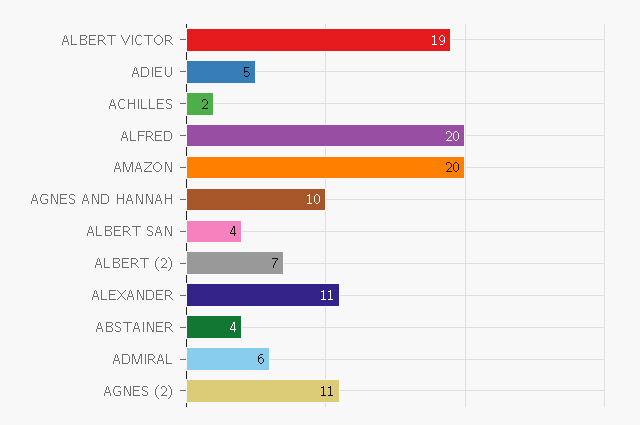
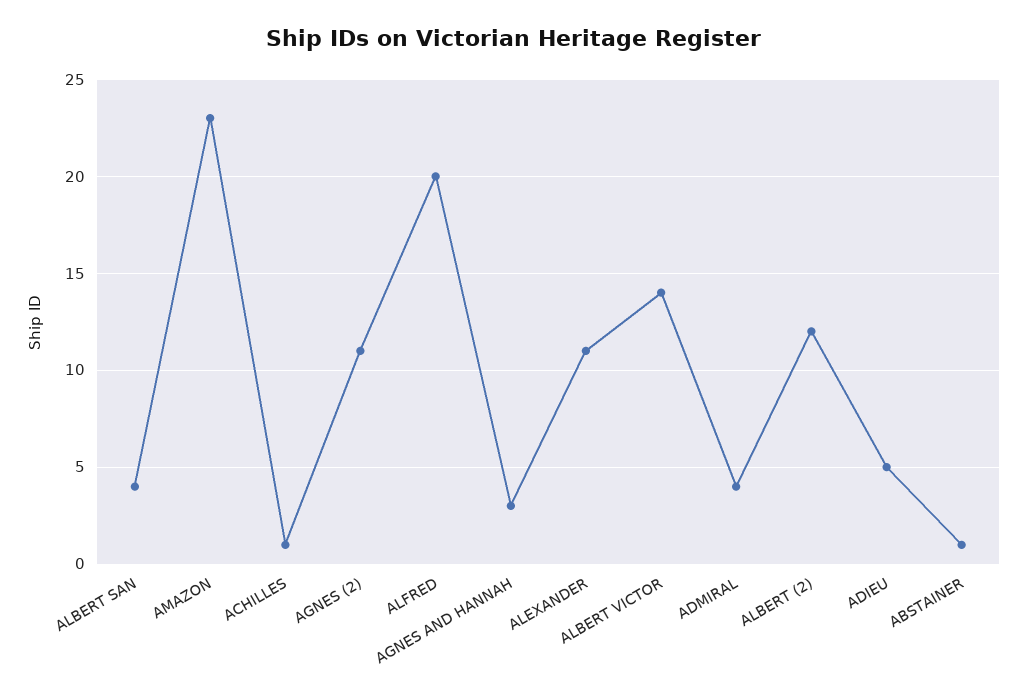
ALBERT VICTOR: 19 -> 14
ACHILLES: 2 -> 1
AMAZON: 20 -> 23
AGNES AND HANNAH: 10 -> 3
ALBERT (2): 7 -> 12
ABSTAINER: 4 -> 1
ADMIRAL: 6 -> 4

